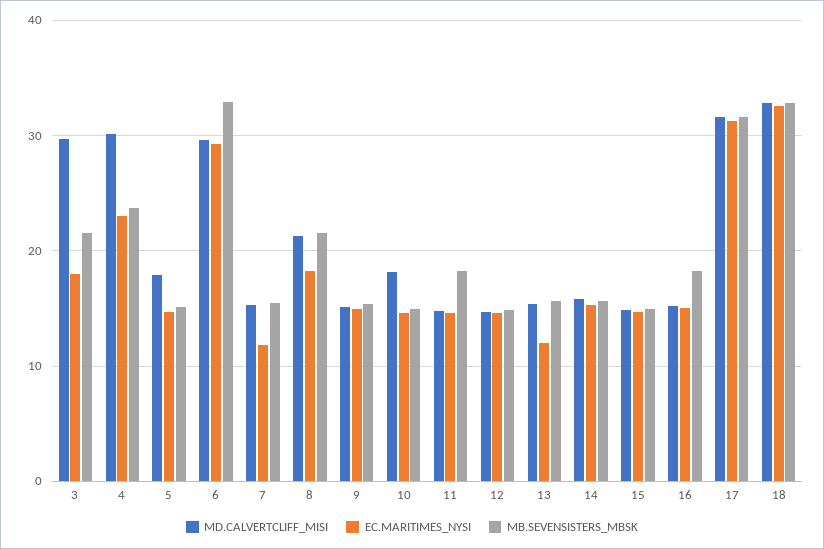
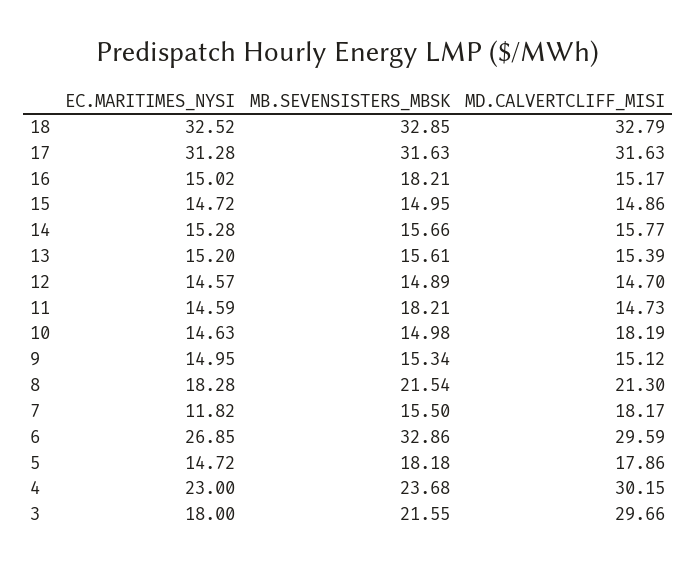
MB.SEVENSISTERS_MBSK, 5: 15 -> 18.18
EC.MARITIMES_NYSI, 6: 29 -> 26.85
MD.CALVERTCLIFF_MISI, 7: 15 -> 18.17
EC.MARITIMES_NYSI, 13: 12 -> 15.2

